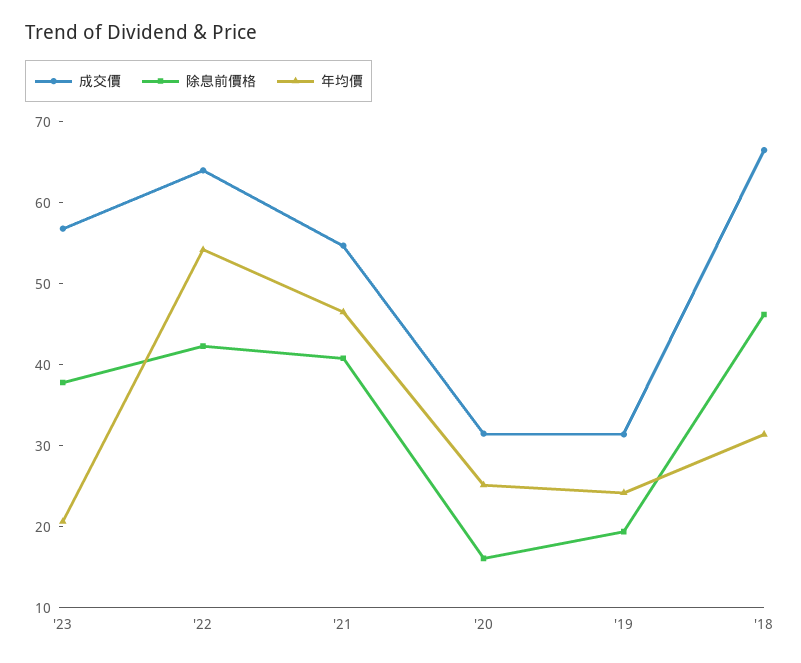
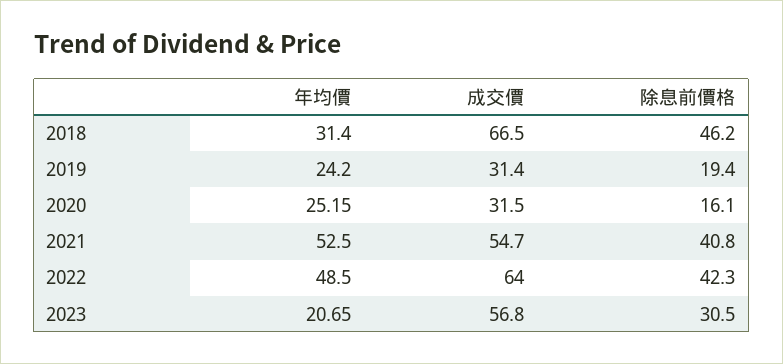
除息前價格, '23: 38 -> 30.5
年均價, '22: 54 -> 48.5
年均價, '21: 46 -> 52.5

